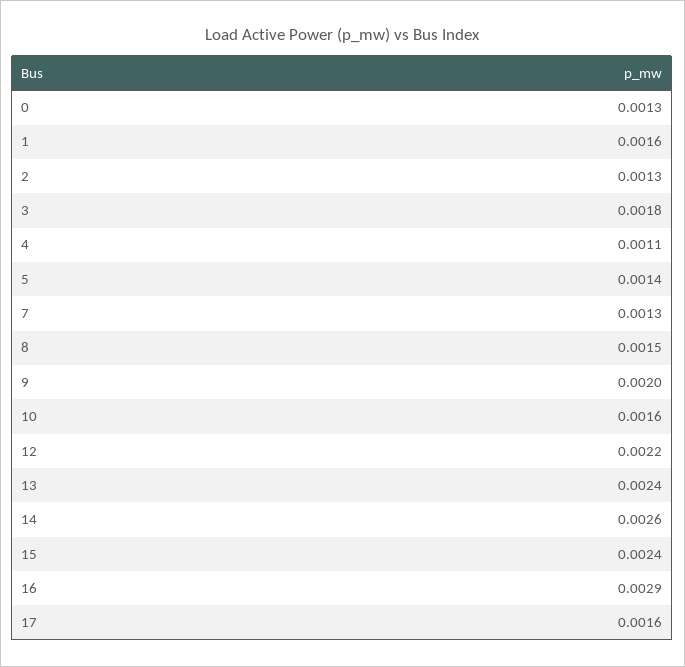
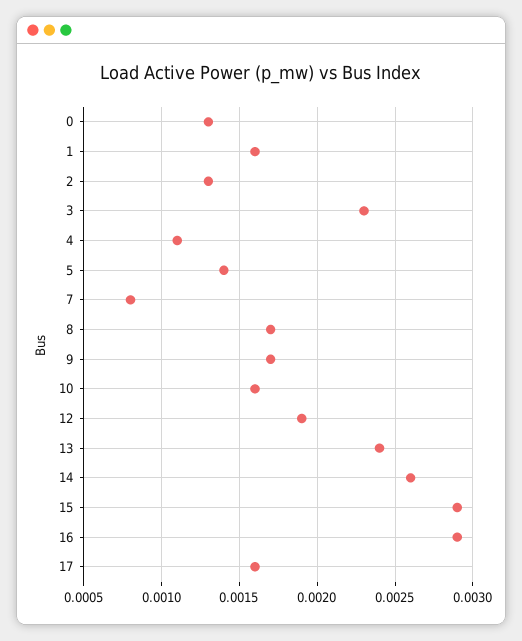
3: 0.0018 -> 0.0023
7: 0.0013 -> 0.0008
8: 0.0015 -> 0.0017
9: 0.002 -> 0.0017
12: 0.0022 -> 0.0019
15: 0.0024 -> 0.0029

